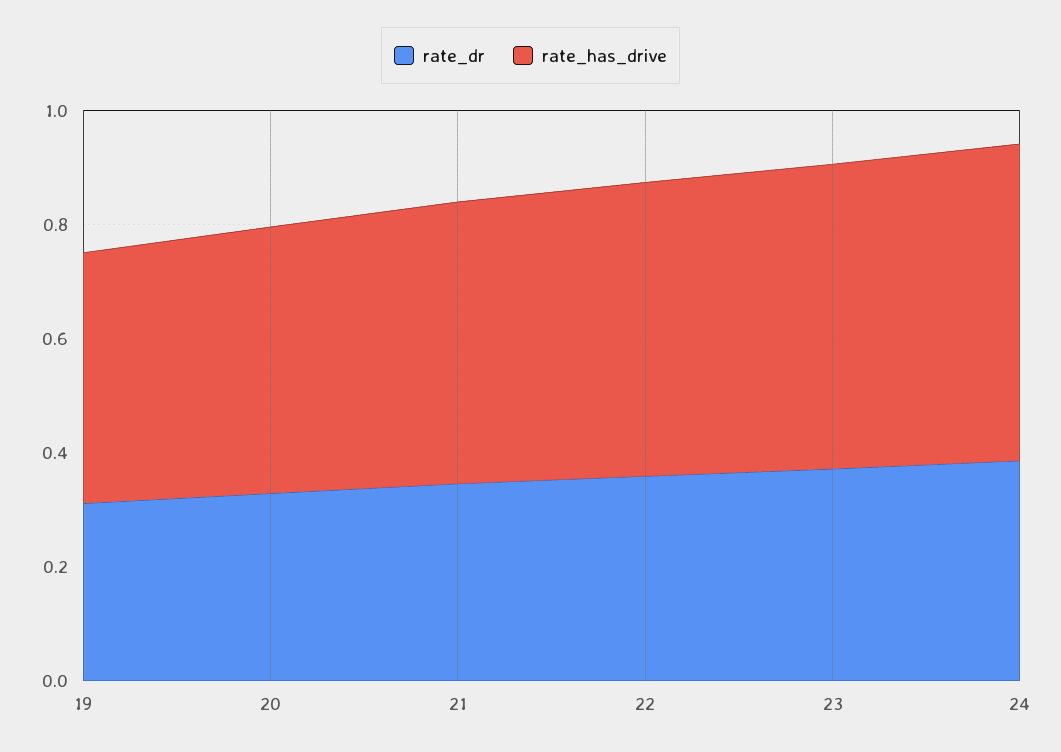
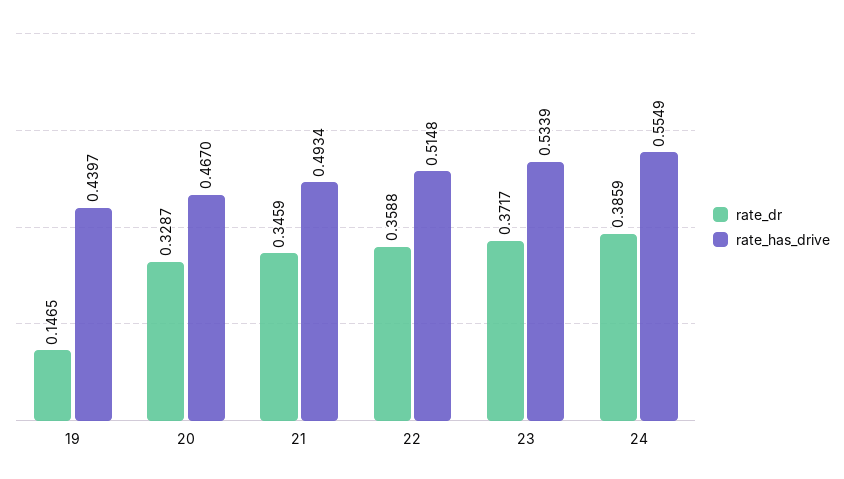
rate_dr, 19: 0.3 -> 0.1465

